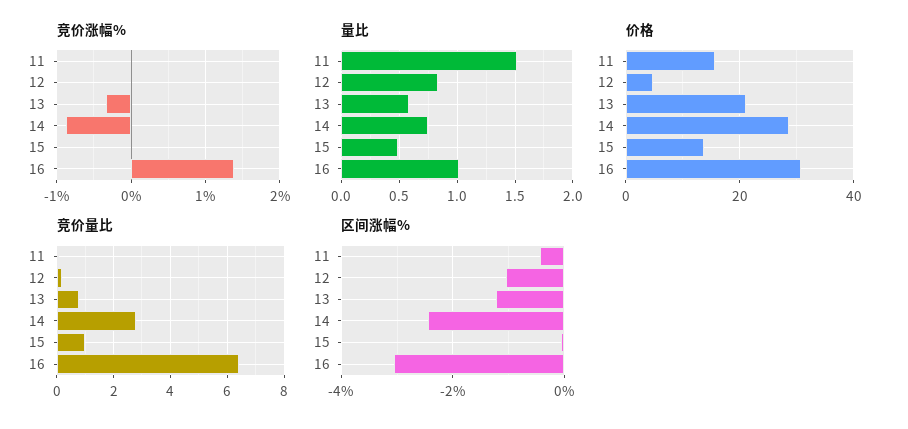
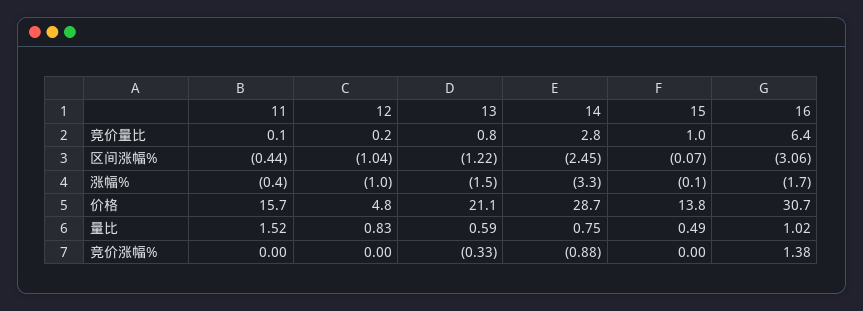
涨幅%, 11: none -> -0.4
涨幅%, 12: none -> -1
涨幅%, 13: none -> -1.5
涨幅%, 14: none -> -3.3
涨幅%, 15: none -> -0.1
涨幅%, 16: none -> -1.7

